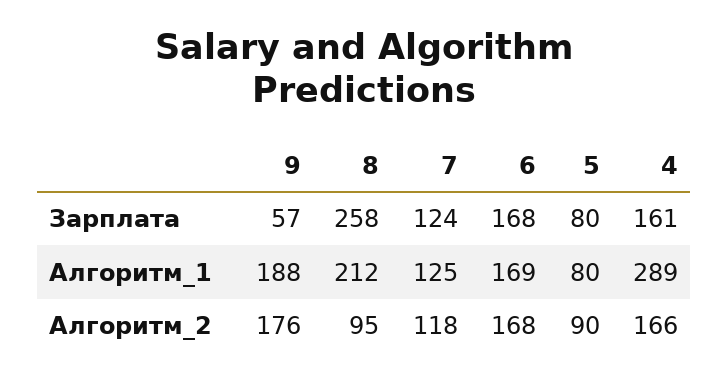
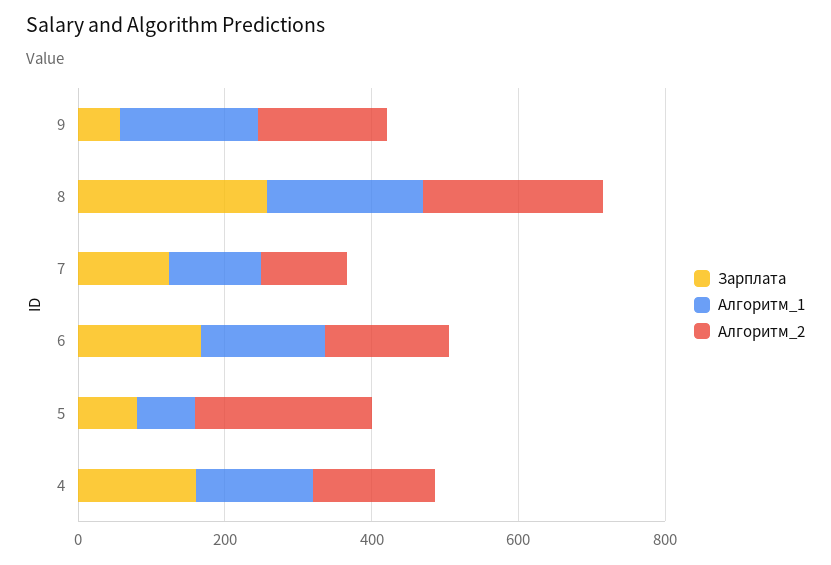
Алгоритм_1, 4: 289 -> 150
Алгоритм_2, 8: 95 -> 250
Алгоритм_2, 5: 90 -> 250

